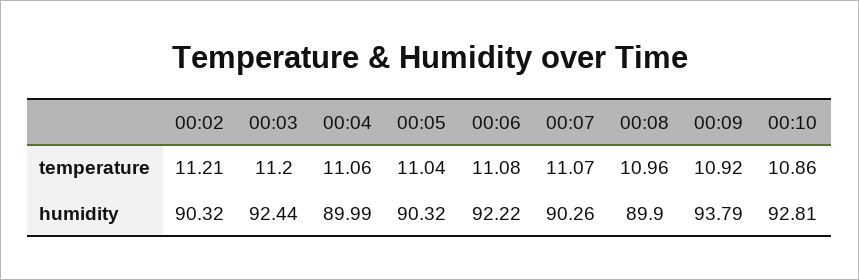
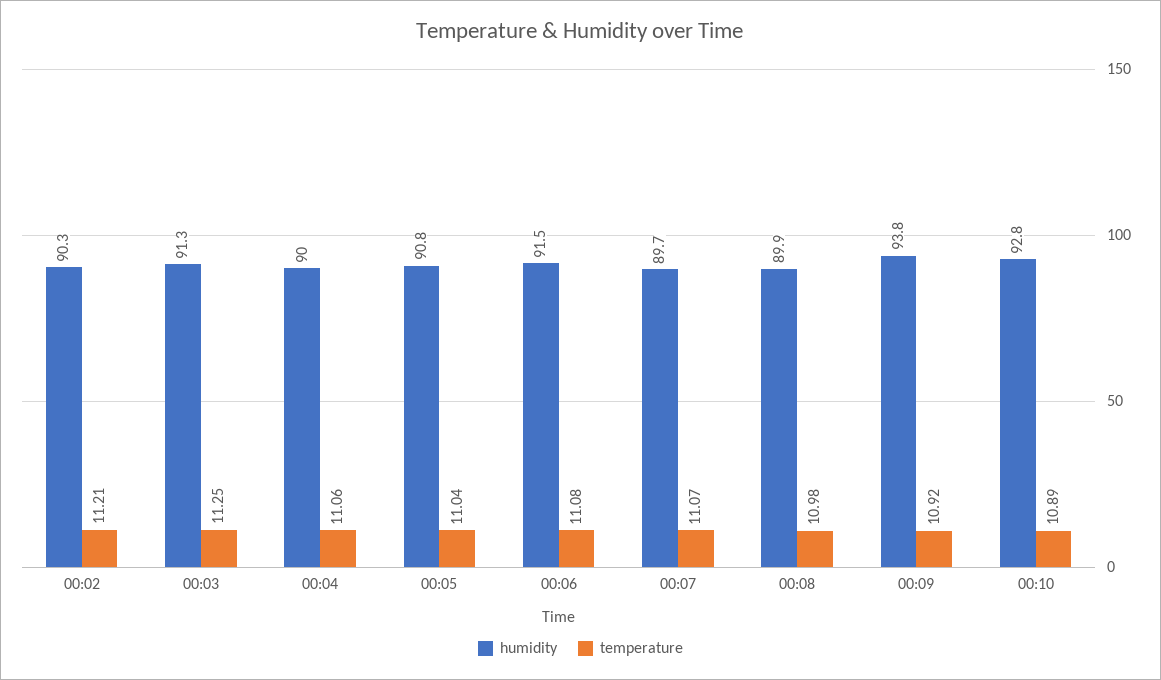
temperature, 00:03: 11.2 -> 11.25
temperature, 00:08: 10.96 -> 10.98
temperature, 00:10: 10.86 -> 10.89
humidity, 00:03: 92.44 -> 91.3
humidity, 00:05: 90.32 -> 90.8
humidity, 00:06: 92.22 -> 91.5
humidity, 00:07: 90.26 -> 89.7

